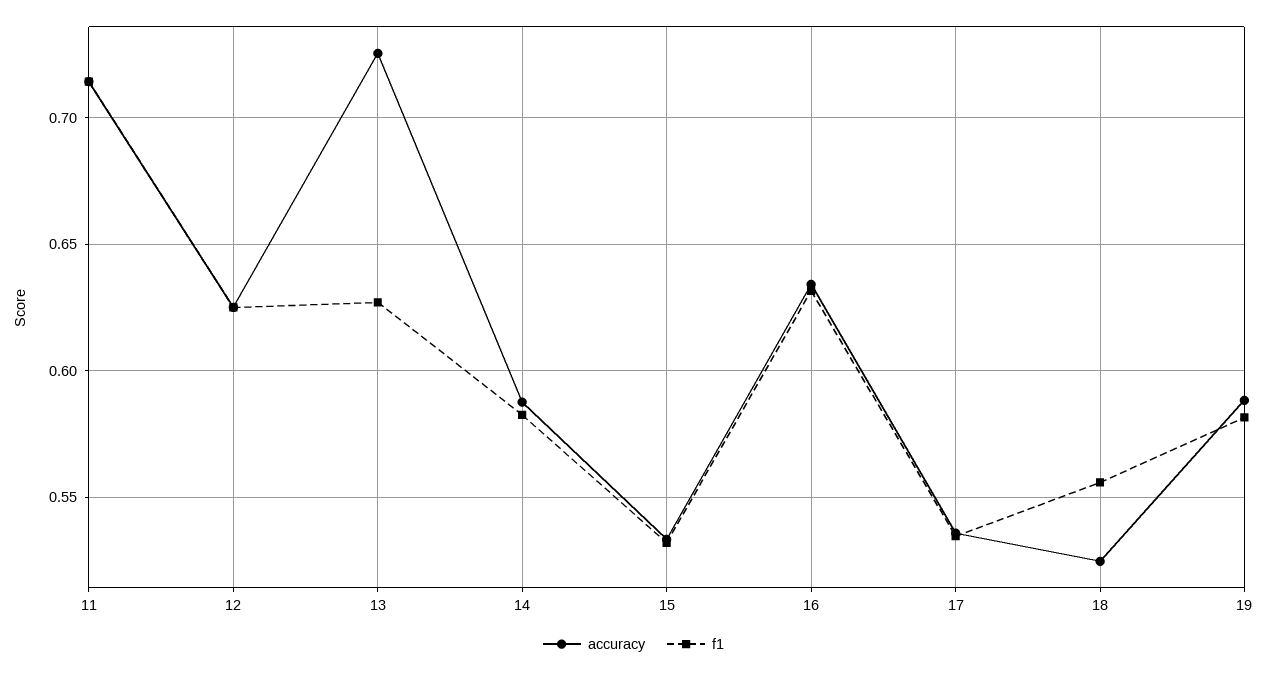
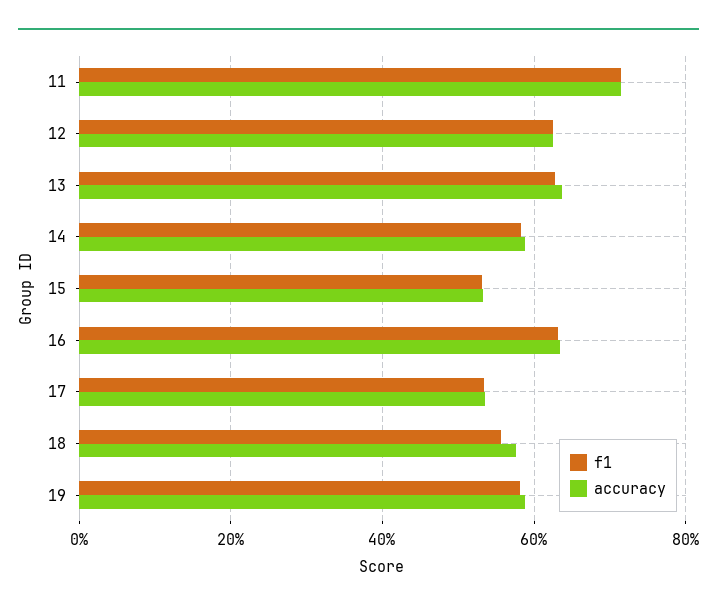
accuracy, 13: 0.725 -> 0.64
accuracy, 18: 0.525 -> 0.58

